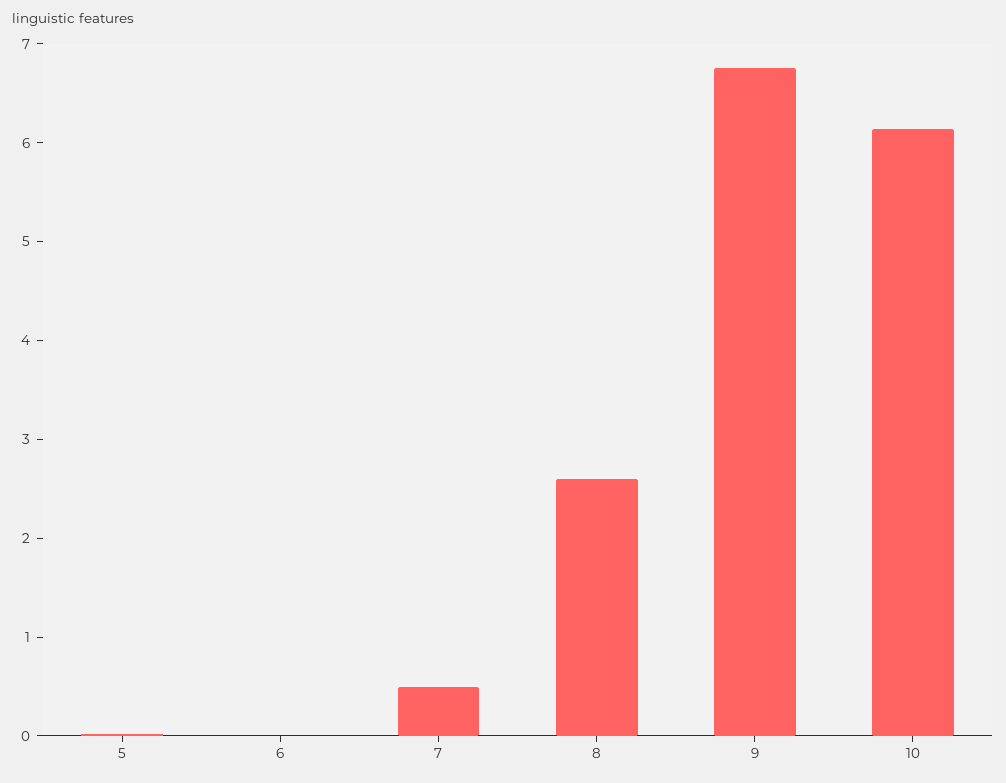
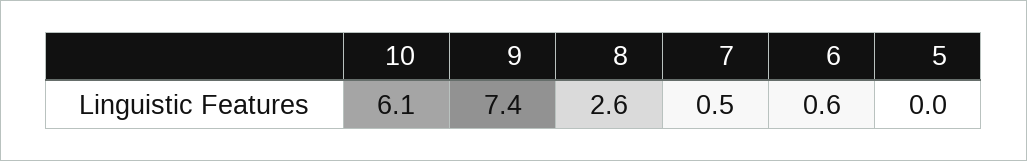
6: 0 -> 0.6
9: 6.8 -> 7.4

